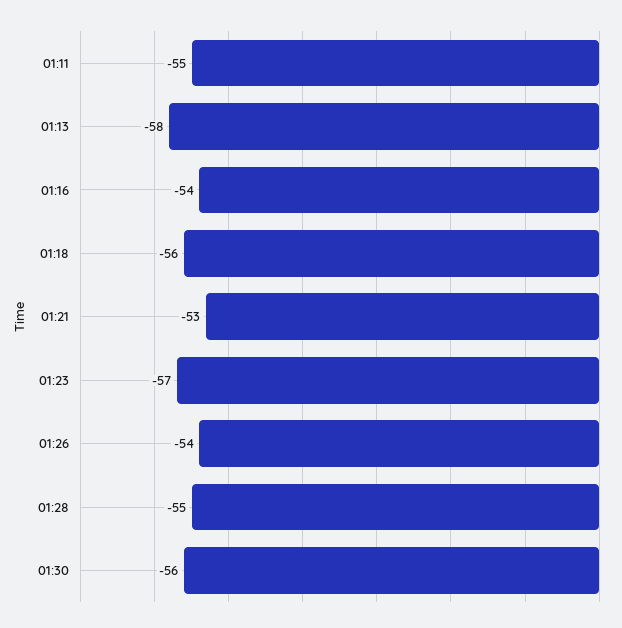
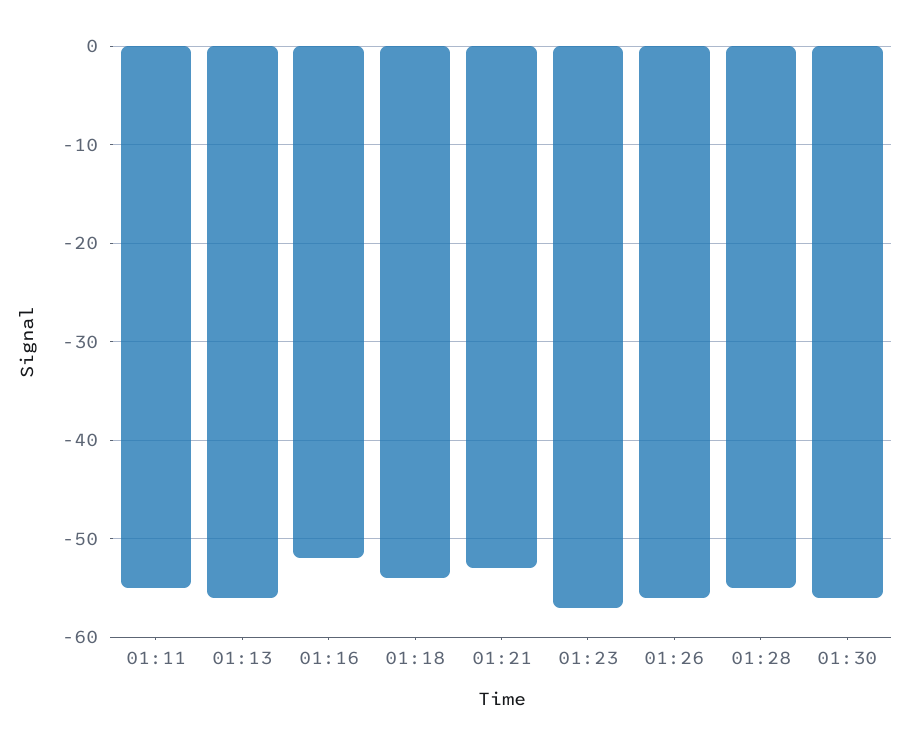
01:13: -58 -> -56
01:16: -54 -> -52
01:18: -56 -> -54
01:26: -54 -> -56

